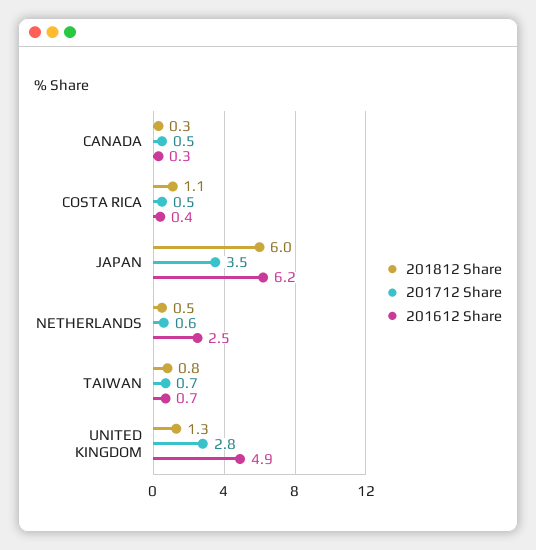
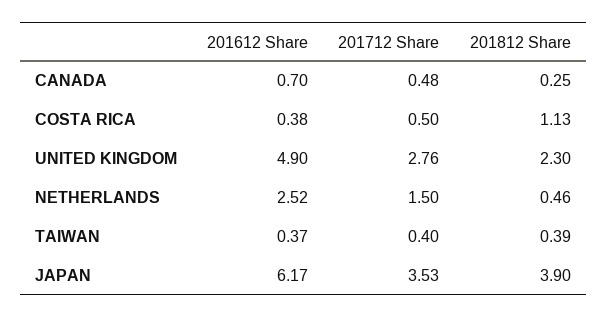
201612 Share, CANADA: 0.3 -> 0.7
201812 Share, JAPAN: 6 -> 3.9
201712 Share, NETHERLANDS: 0.6 -> 1.5
201812 Share, TAIWAN: 0.8 -> 0.39
201712 Share, TAIWAN: 0.7 -> 0.4
201612 Share, TAIWAN: 0.7 -> 0.37
201812 Share, UNITED KINGDOM: 1.3 -> 2.3

